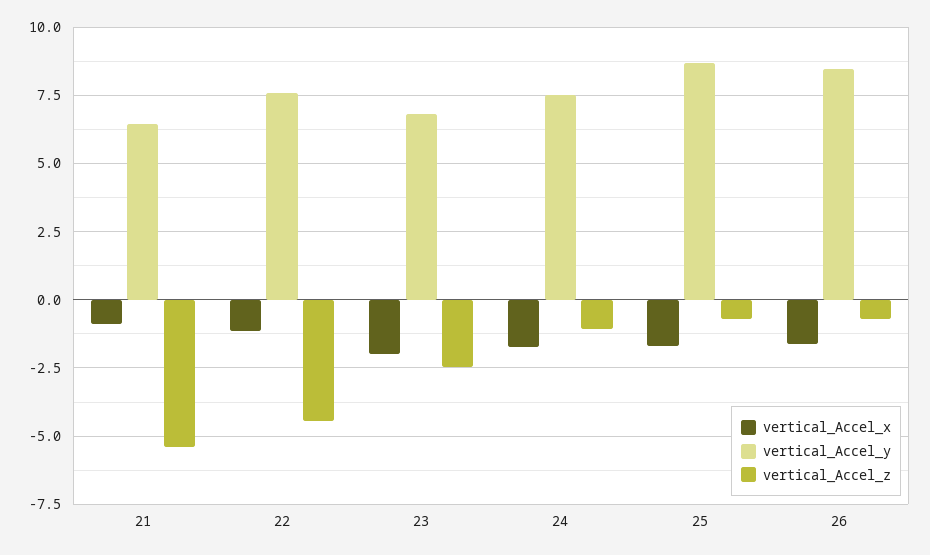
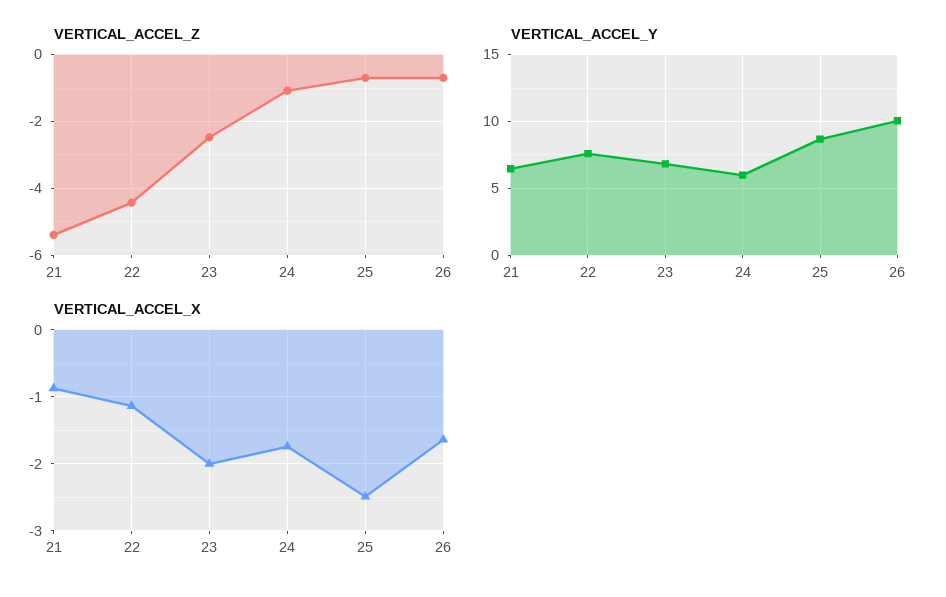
vertical_Accel_y, 24: 7.5 -> 6
vertical_Accel_x, 25: -1.75 -> -2.5
vertical_Accel_y, 26: 8.5 -> 10

